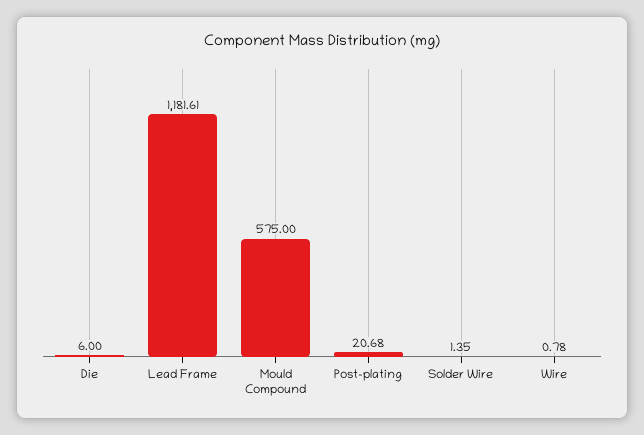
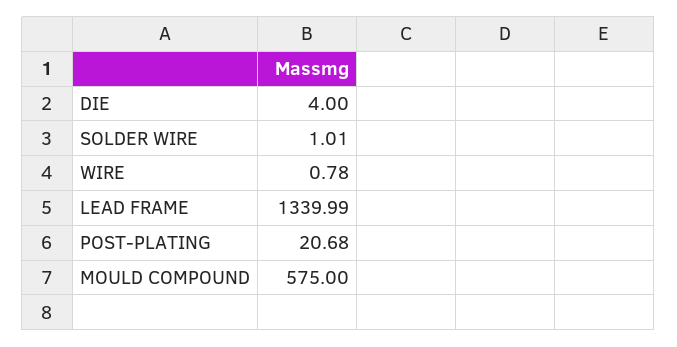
Die: 6 -> 4
Lead Frame: 1181.61 -> 1339.99
Solder Wire: 1.35 -> 1.01

